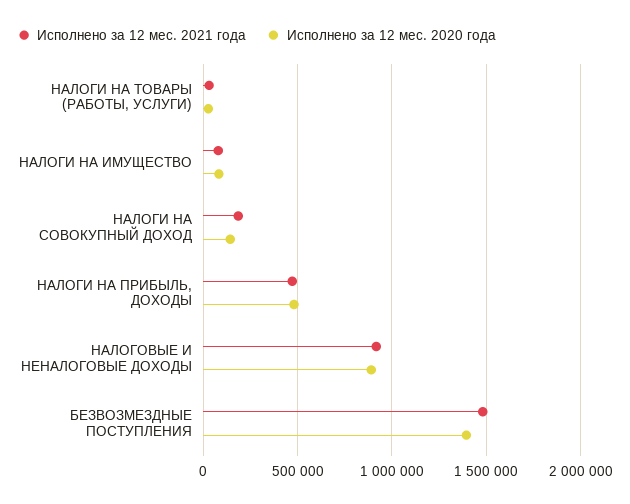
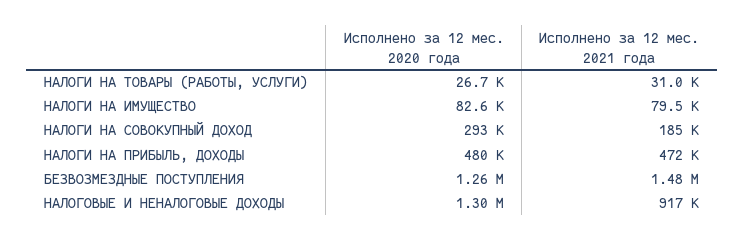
Исполнено за 12 мес. 2020 года, НАЛОГИ НА СОВОКУПНЫЙ ДОХОД: 150000 -> 293000
Исполнено за 12 мес. 2020 года, НАЛОГОВЫЕ И НЕНАЛОГОВЫЕ ДОХОДЫ: 900000 -> 1300000
Исполнено за 12 мес. 2020 года, БЕЗВОЗМЕЗДНЫЕ ПОСТУПЛЕНИЯ: 1400000 -> 1260000

